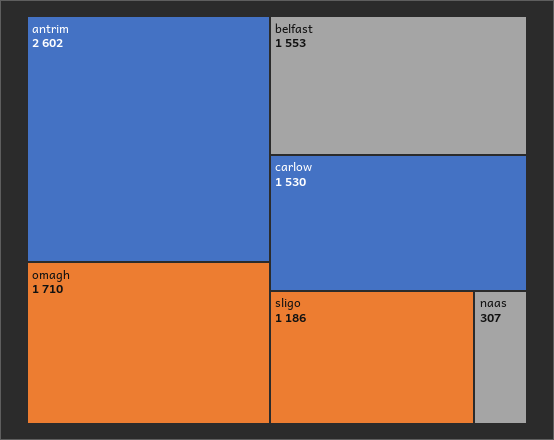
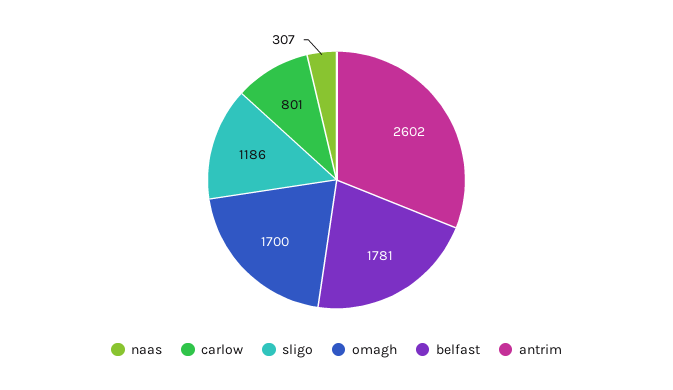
omagh: 1710 -> 1700
belfast: 1553 -> 1781
carlow: 1530 -> 801

